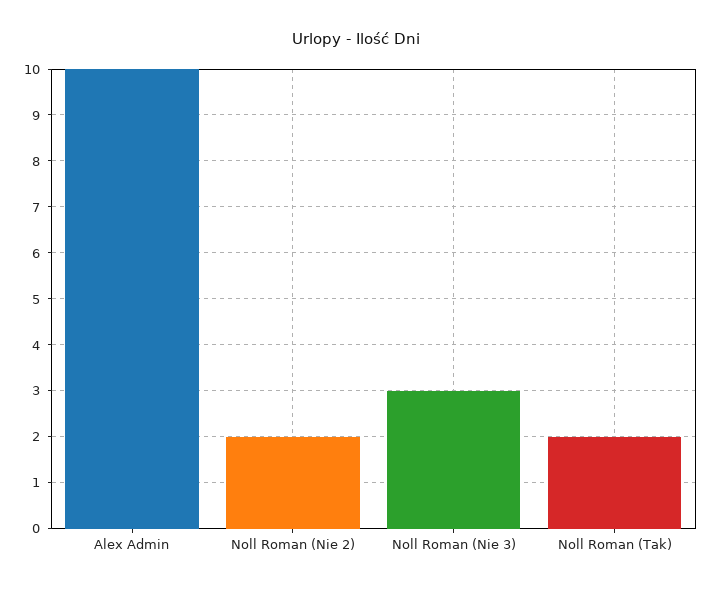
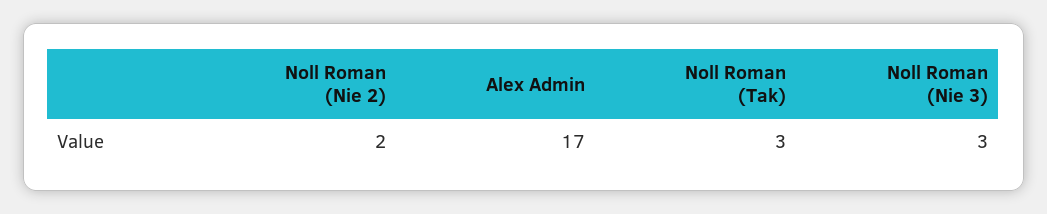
Alex Admin: 10 -> 17
Noll Roman (Tak): 2 -> 3

